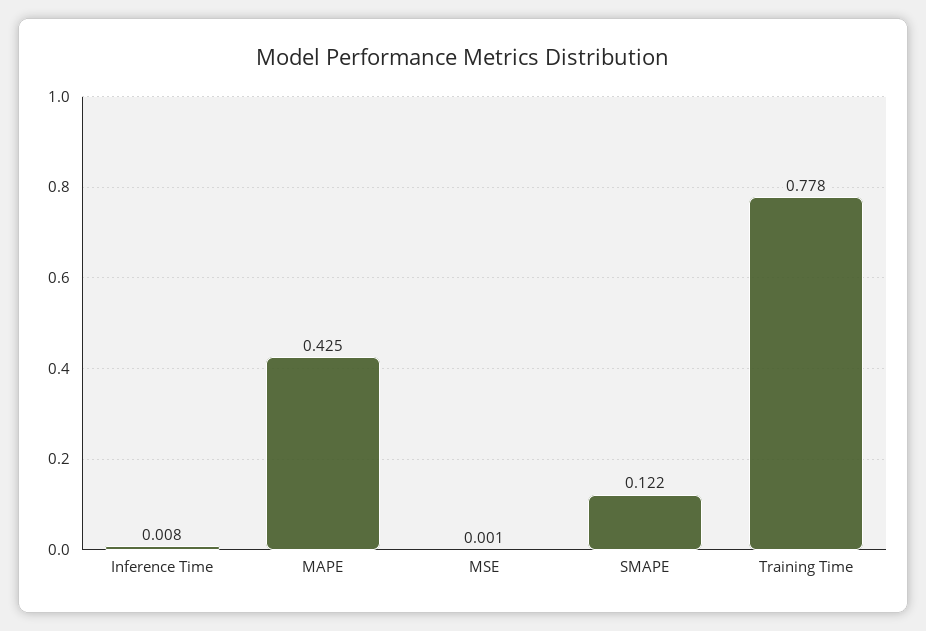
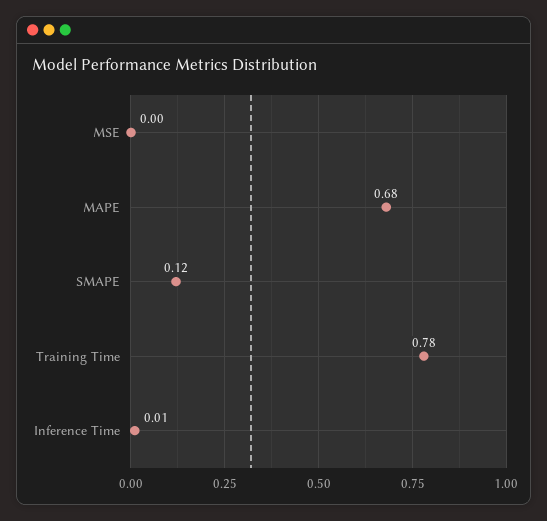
MAPE: 0.425 -> 0.68

